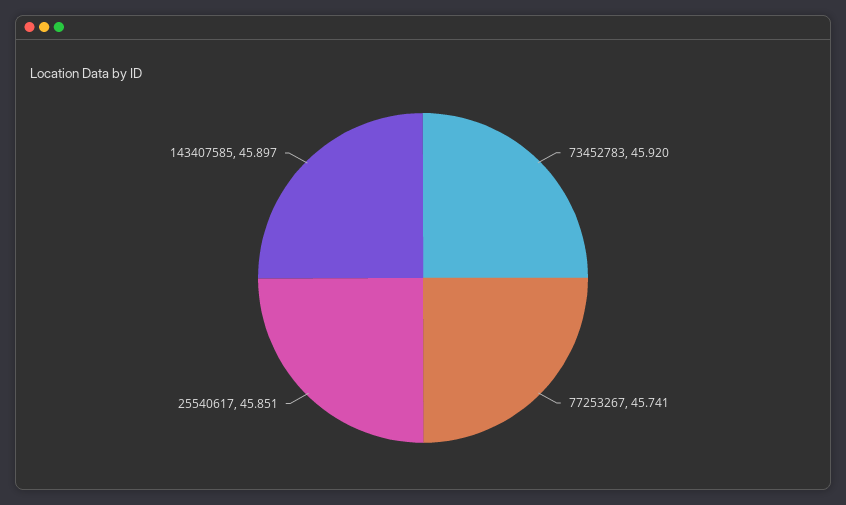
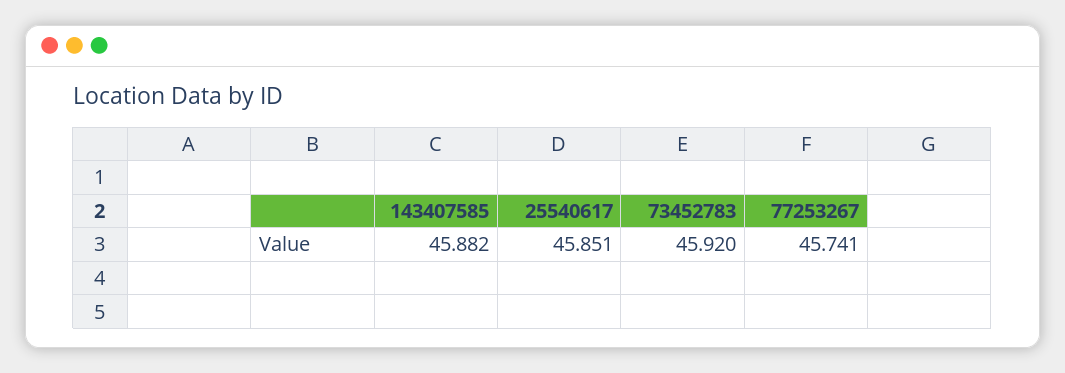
143407585: 45.897 -> 45.882

